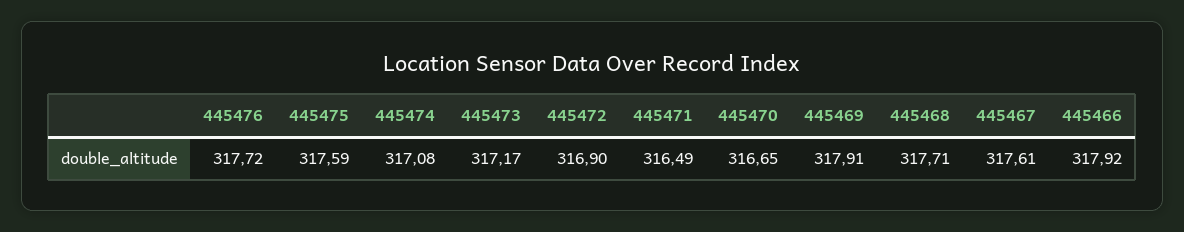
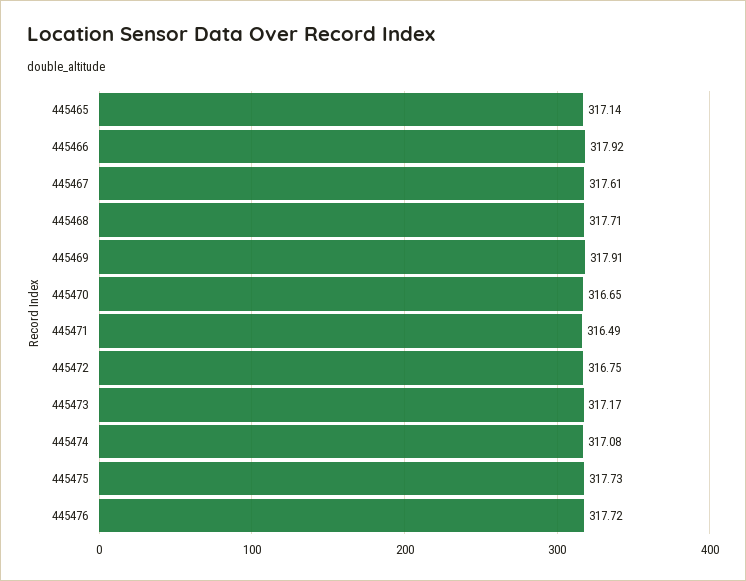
445475: 317.59 -> 317.73
445472: 316.9 -> 316.75
445465: none -> 317.14

